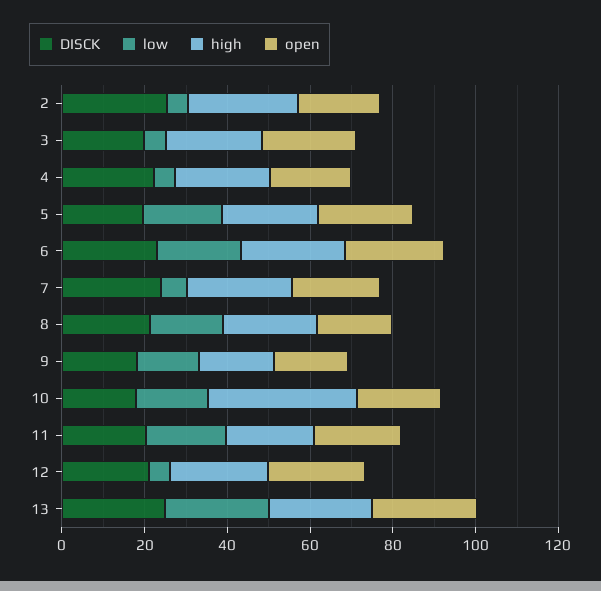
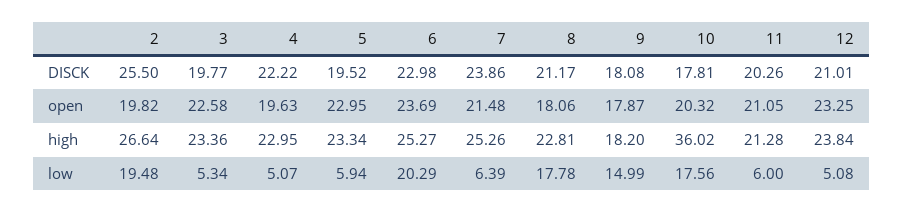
low, 2: 5 -> 19.48
low, 5: 20 -> 5.94
low, 11: 20 -> 6
DISCK, 13: 25 -> none
low, 13: 25 -> none
high, 13: 25 -> none
open, 13: 25 -> none

